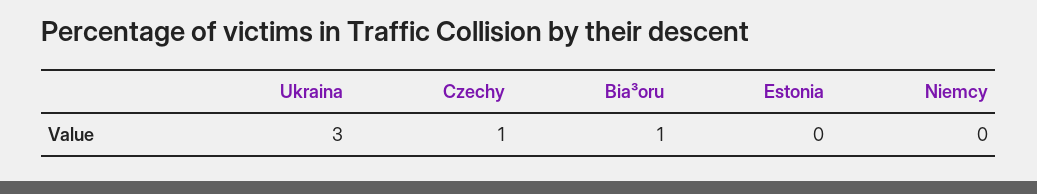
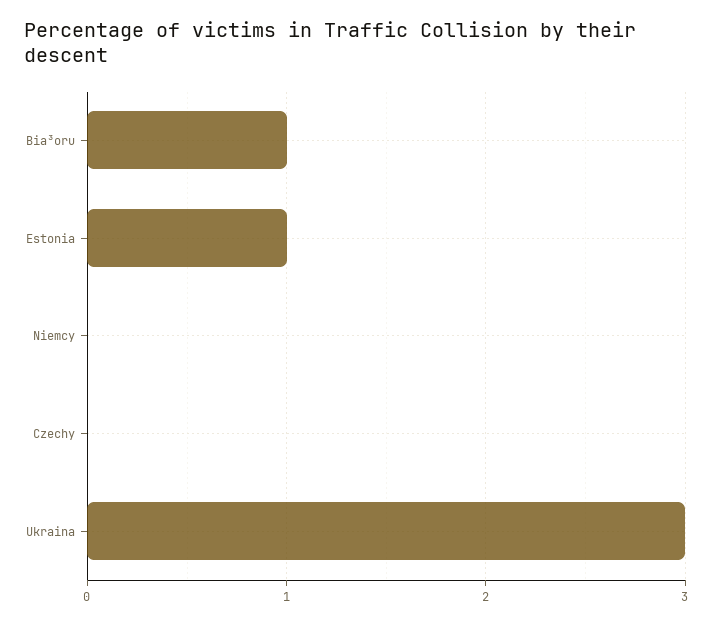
Czechy: 1 -> 0
Estonia: 0 -> 1

